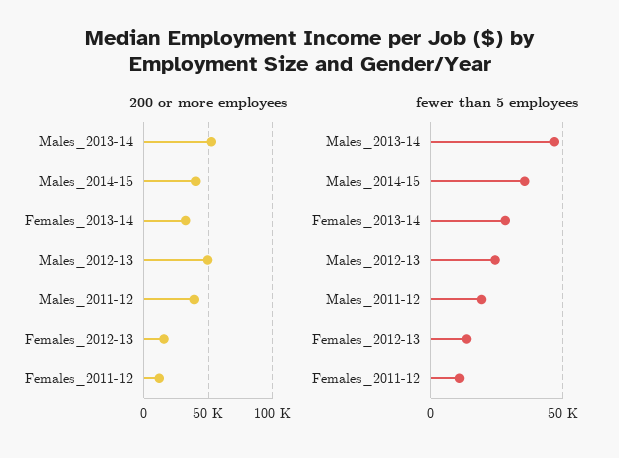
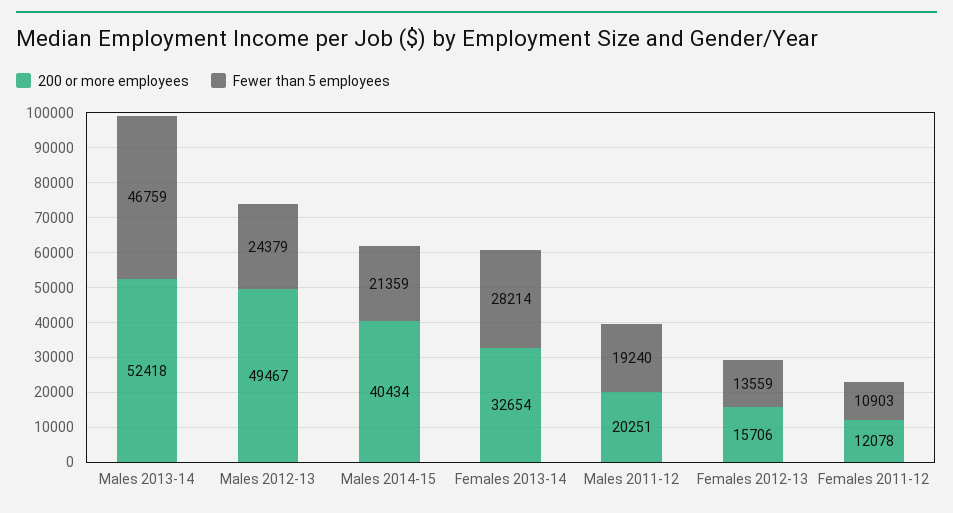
200 or more employees, Males_2011-12: 40000 -> 20251
fewer than 5 employees, Males_2014-15: 35000 -> 21359

